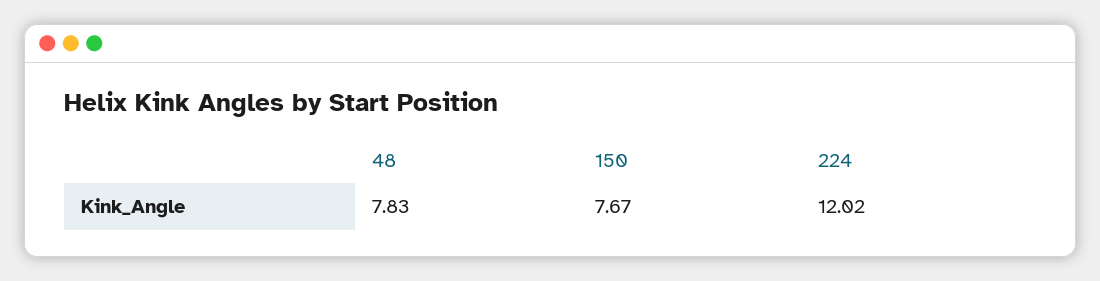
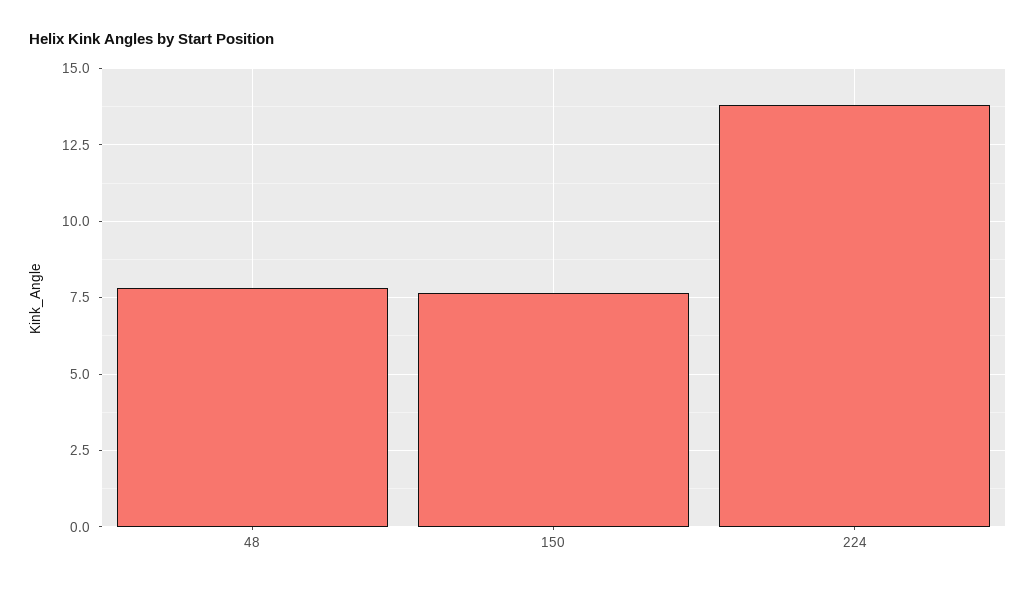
224: 12.02 -> 13.75

